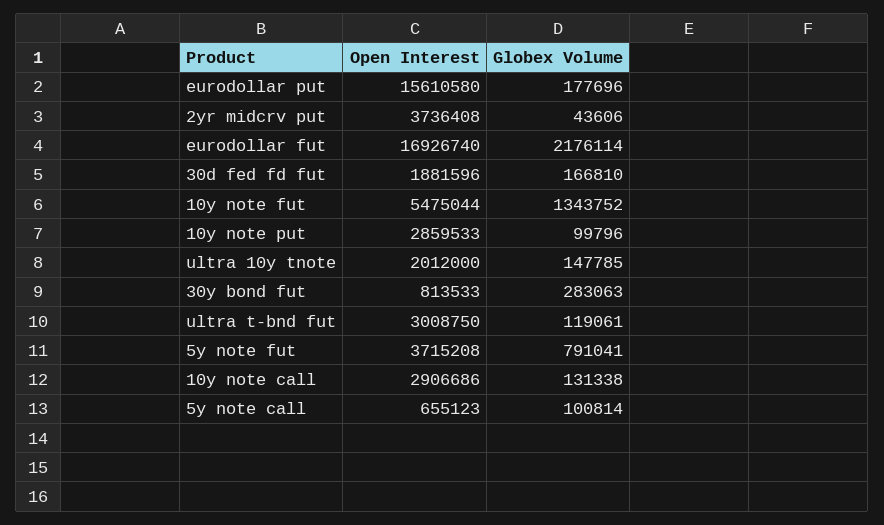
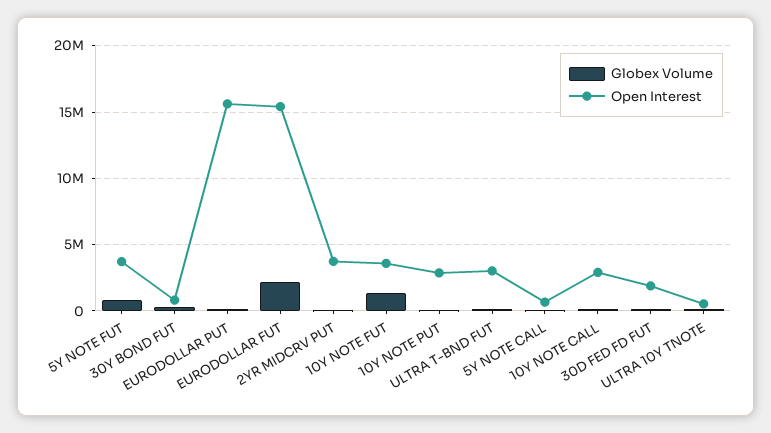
Open Interest, eurodollar fut: 16926740 -> 15500000
Open Interest, 10y note fut: 5475044 -> 3500000
Open Interest, ultra 10y tnote: 2012000 -> 500000

